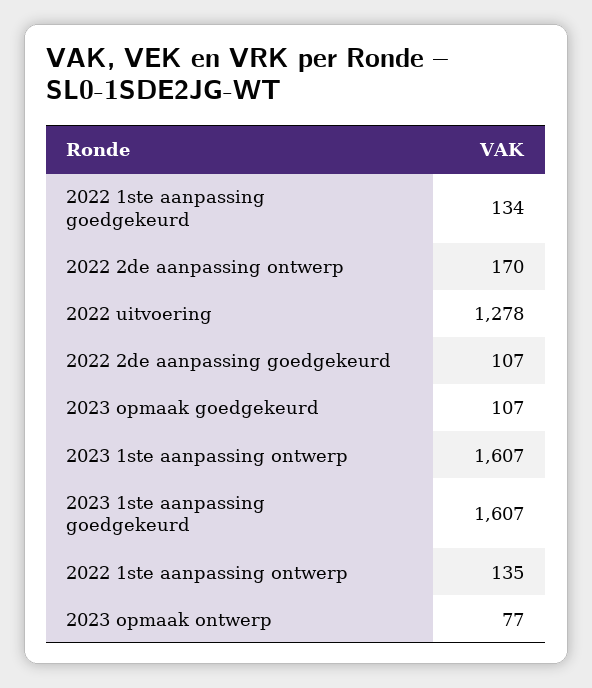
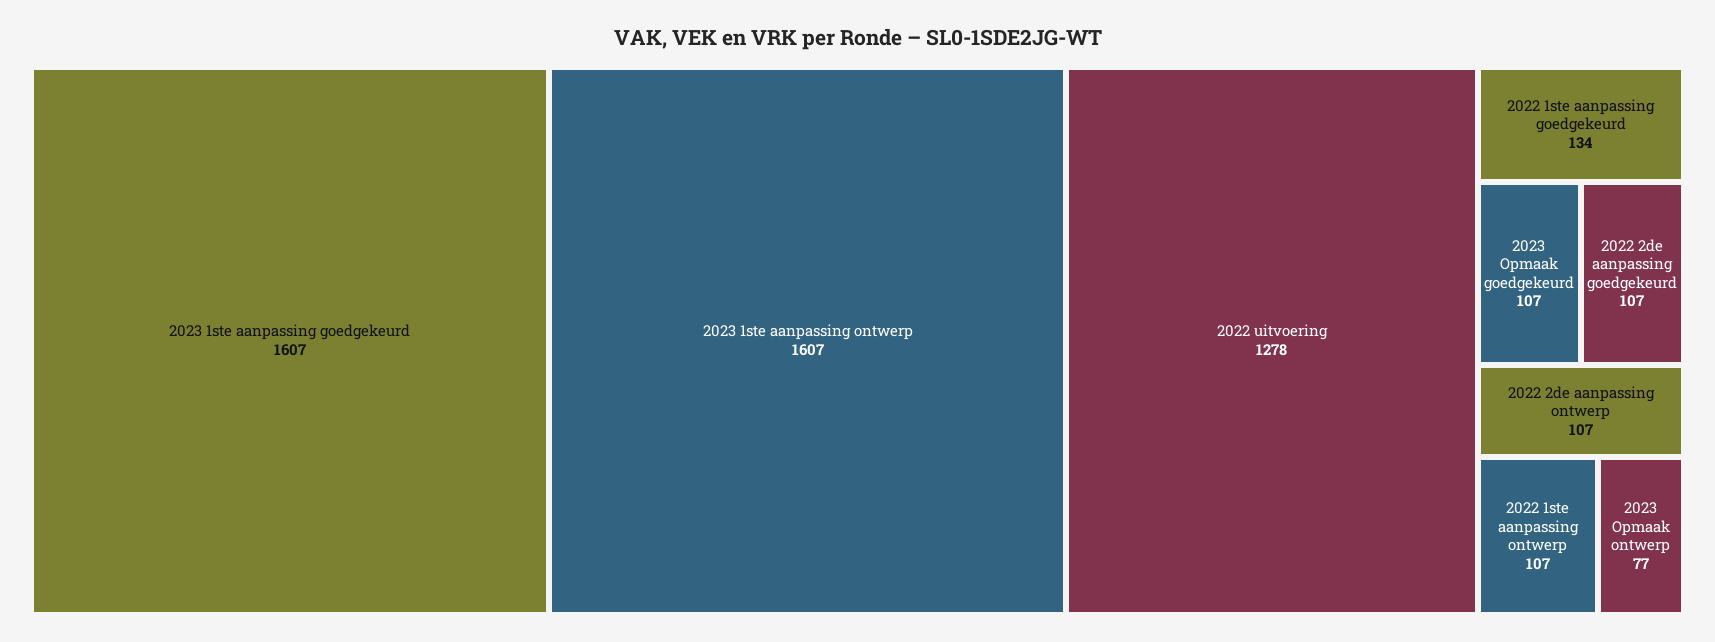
2022 2de aanpassing ontwerp: 170 -> 107
2022 1ste aanpassing ontwerp: 135 -> 107

